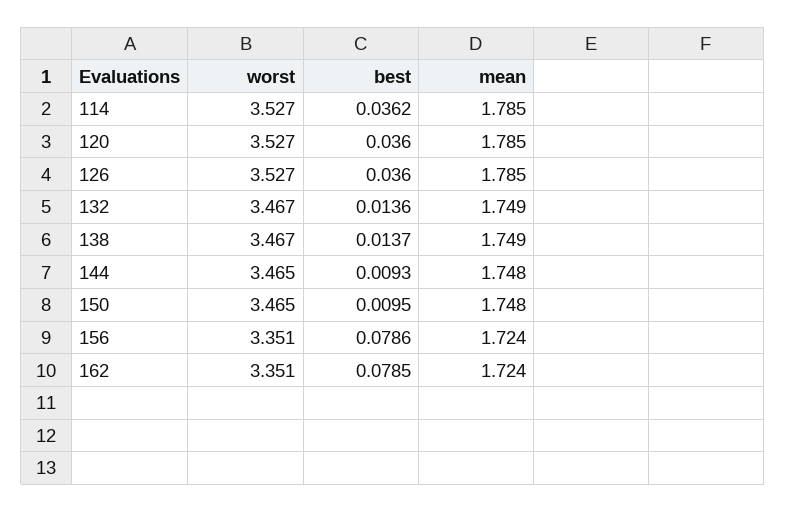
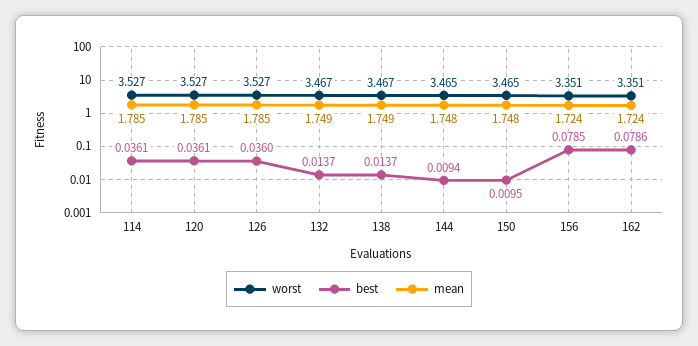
best, 114: 0.0362 -> 0.0361
best, 120: 0.036 -> 0.0361
best, 132: 0.0136 -> 0.0137
best, 144: 0.0093 -> 0.0094
best, 156: 0.0786 -> 0.0785
best, 162: 0.0785 -> 0.0786

